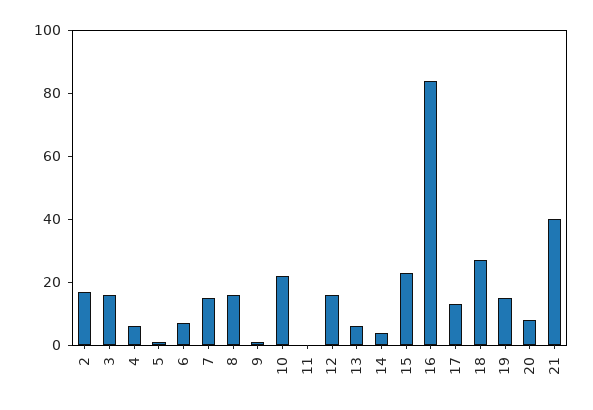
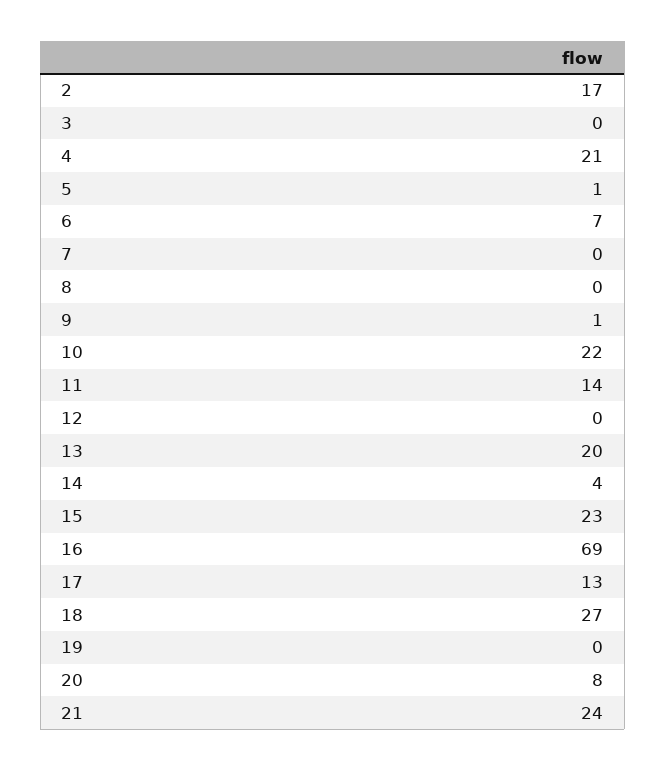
3: 15 -> 0
4: 5 -> 21
7: 15 -> 0
8: 15 -> 0
11: 0 -> 14
12: 15 -> 0
13: 5 -> 20
16: 85 -> 69
19: 15 -> 0
21: 40 -> 24

